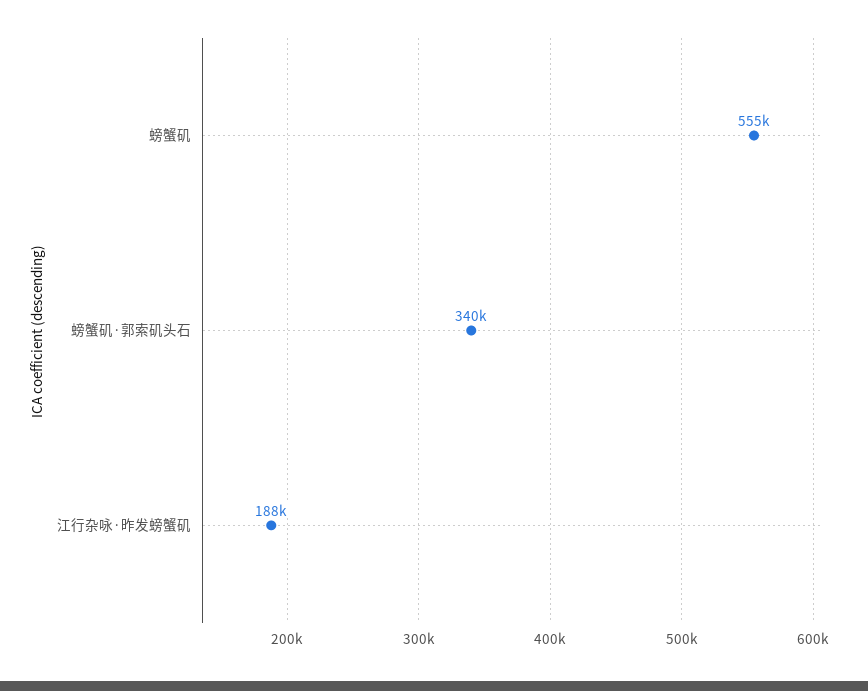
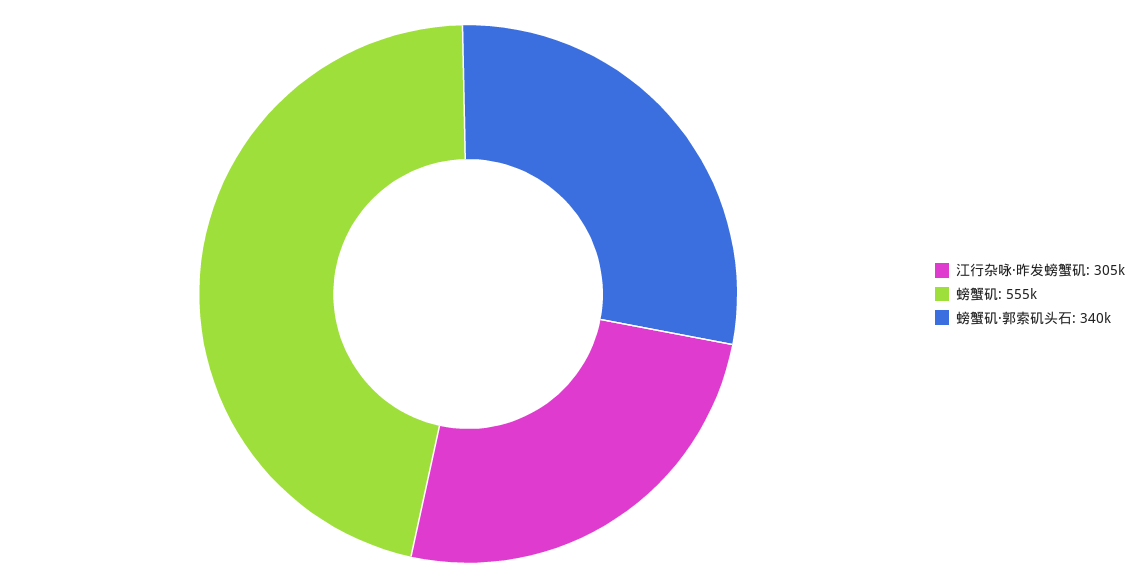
江行杂咏·昨发螃蟹矶: 188000 -> 305000

